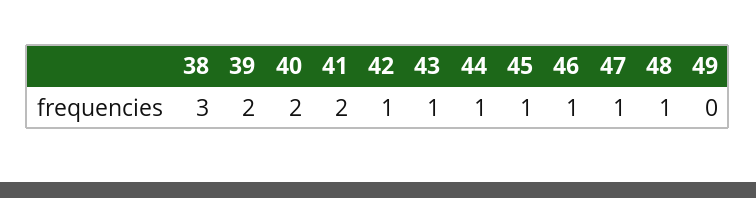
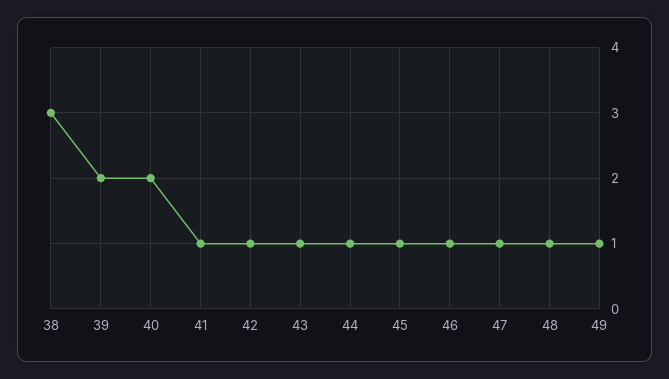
41: 2 -> 1
49: 0 -> 1

